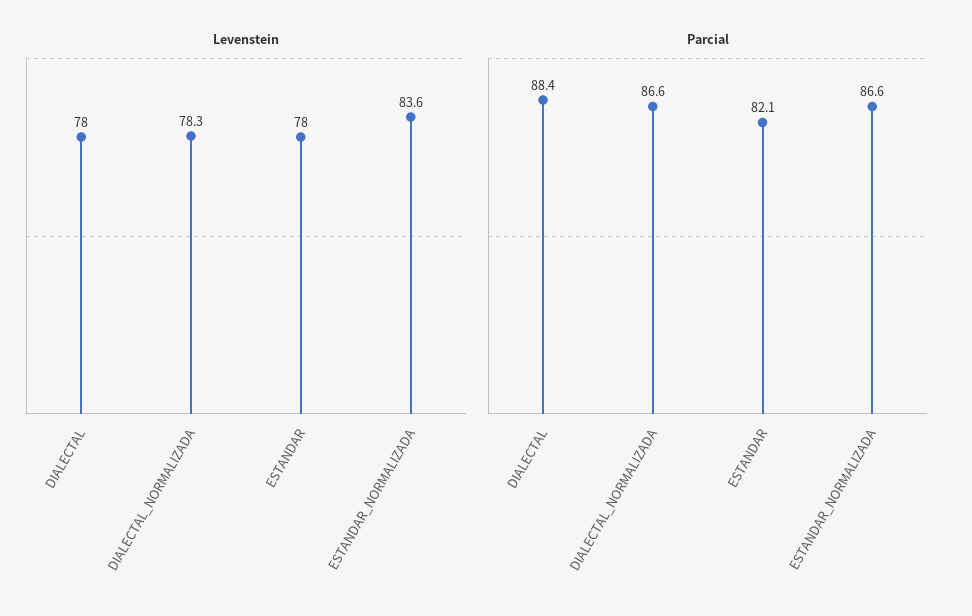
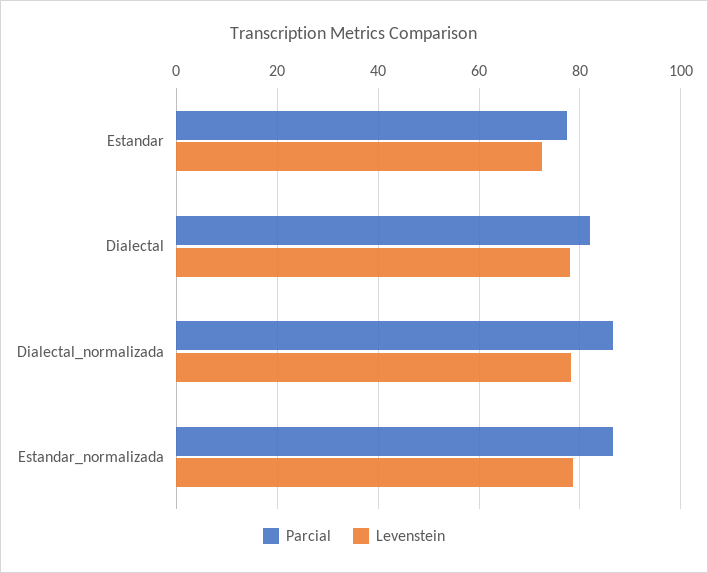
Levenstein, ESTANDAR: 78 -> 72
Levenstein, ESTANDAR_NORMALIZADA: 83.6 -> 78
Parcial, DIALECTAL: 88.4 -> 82
Parcial, ESTANDAR: 82.1 -> 78

